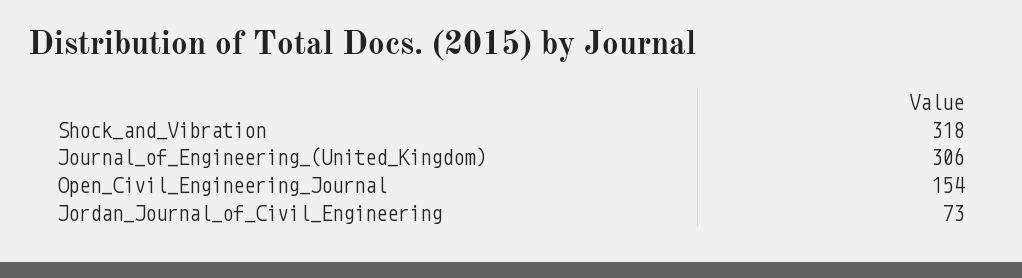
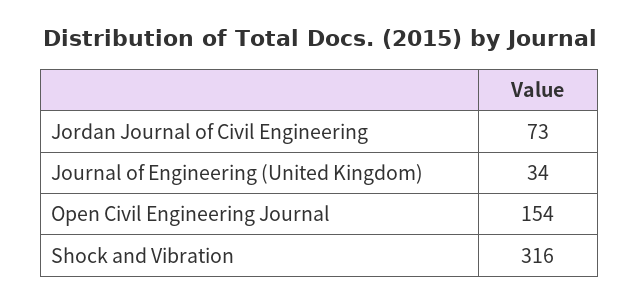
Shock_and_Vibration: 318 -> 316
Journal_of_Engineering_(United_Kingdom): 306 -> 34

